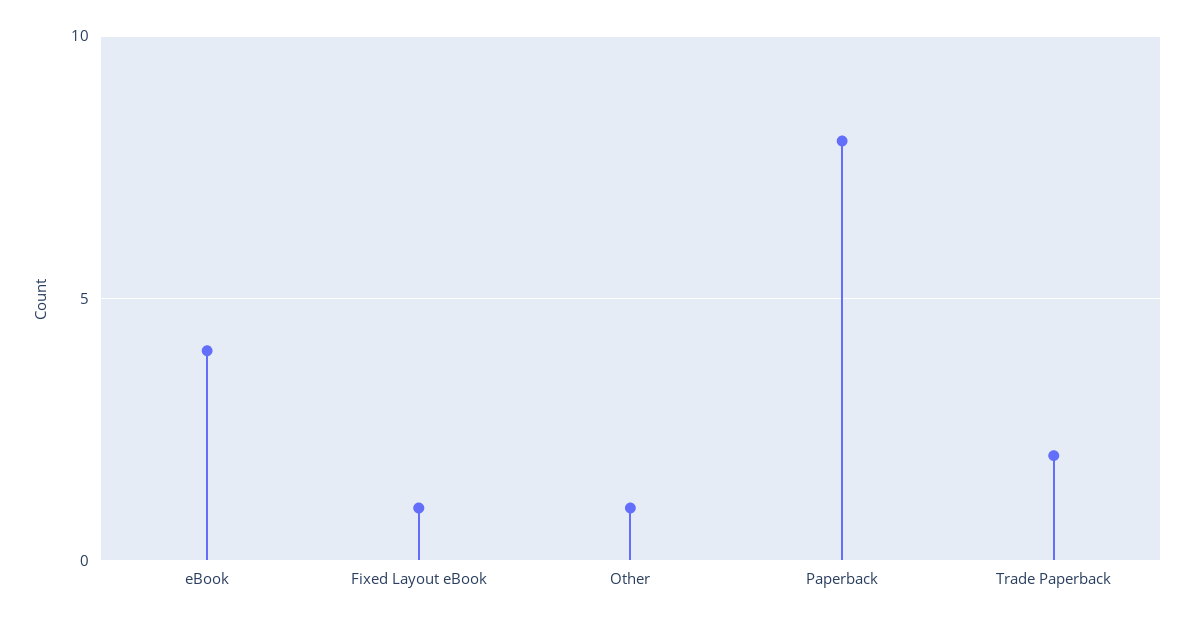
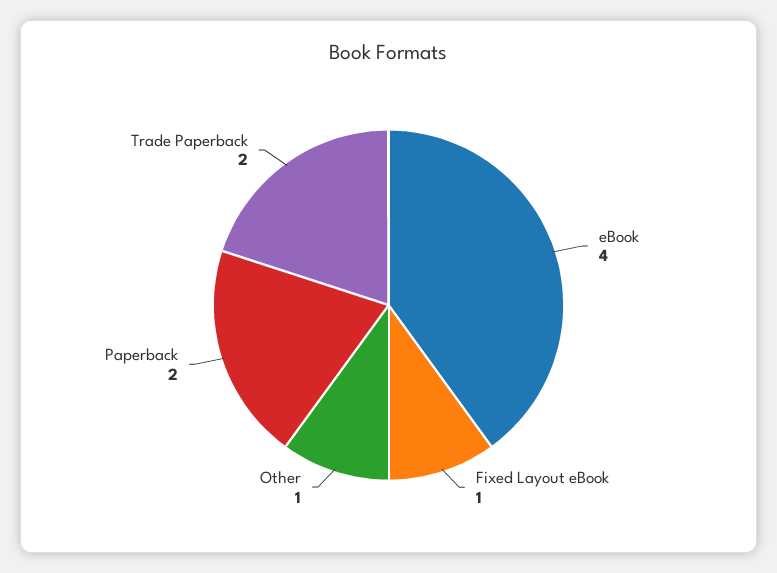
Paperback: 8 -> 2

